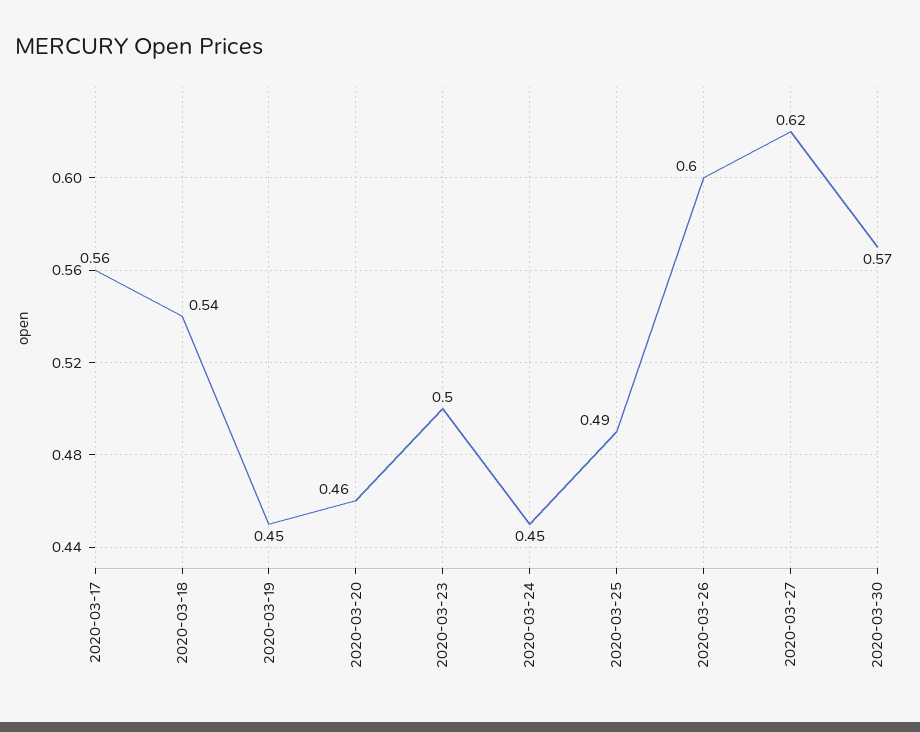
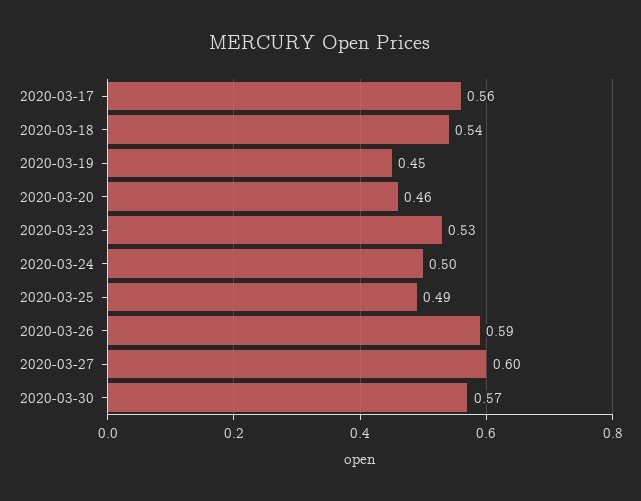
2020-03-23: 0.5 -> 0.53
2020-03-24: 0.45 -> 0.5
2020-03-26: 0.6 -> 0.59
2020-03-27: 0.62 -> 0.6

